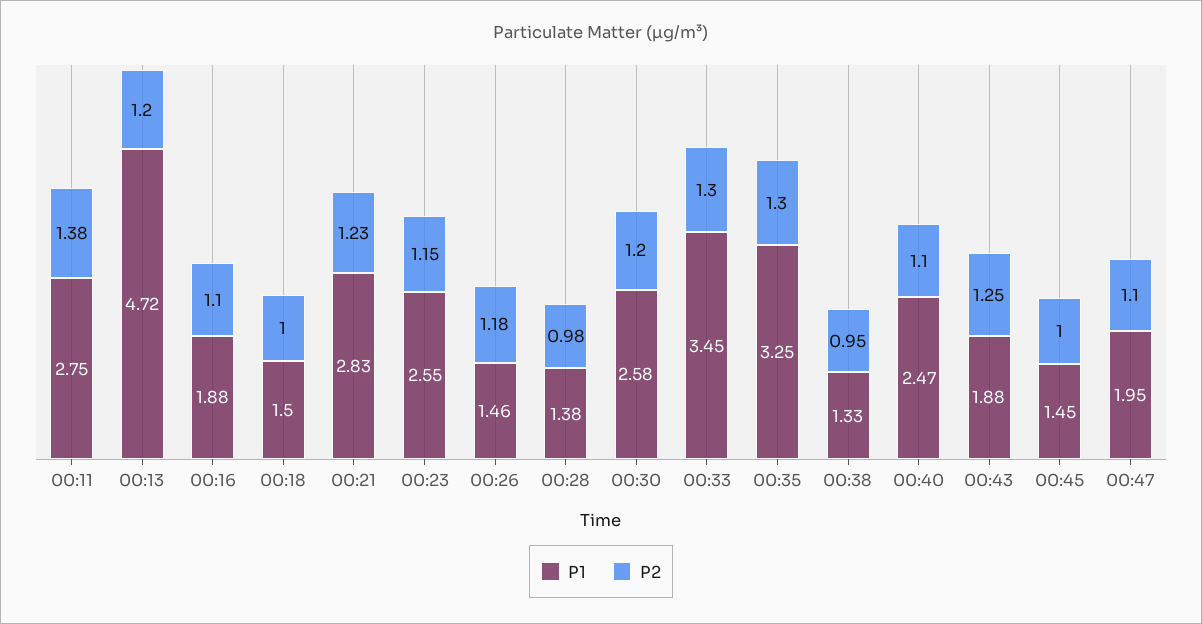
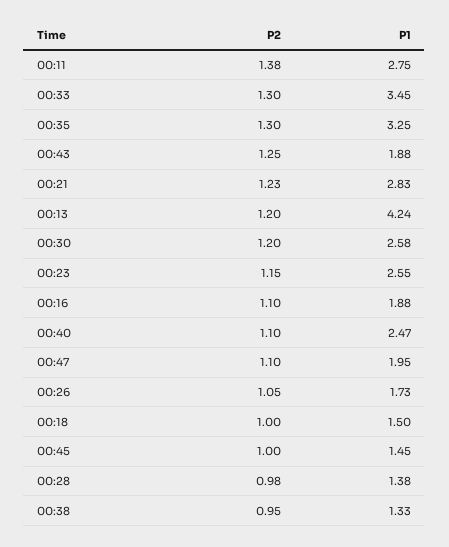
P1, 00:13: 4.72 -> 4.24
P1, 00:26: 1.46 -> 1.73
P2, 00:26: 1.18 -> 1.05

